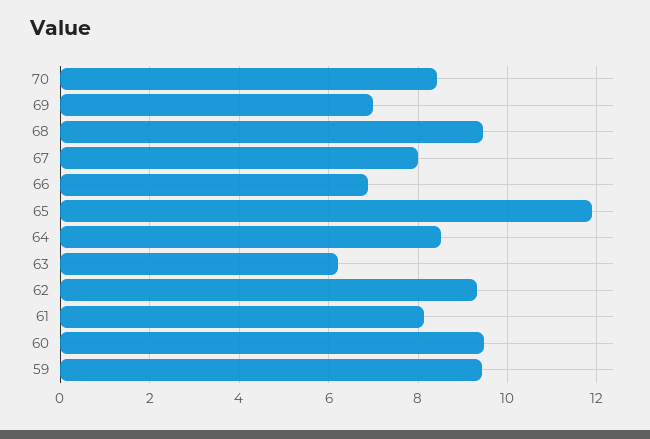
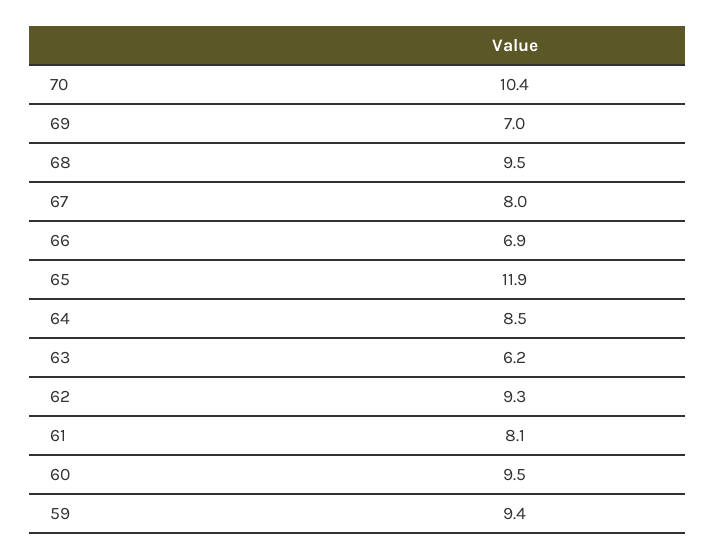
70: 8.4 -> 10.4

